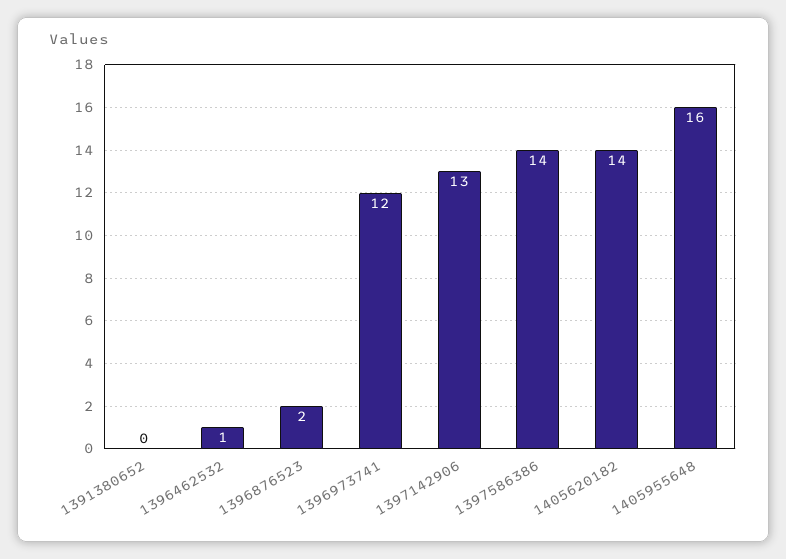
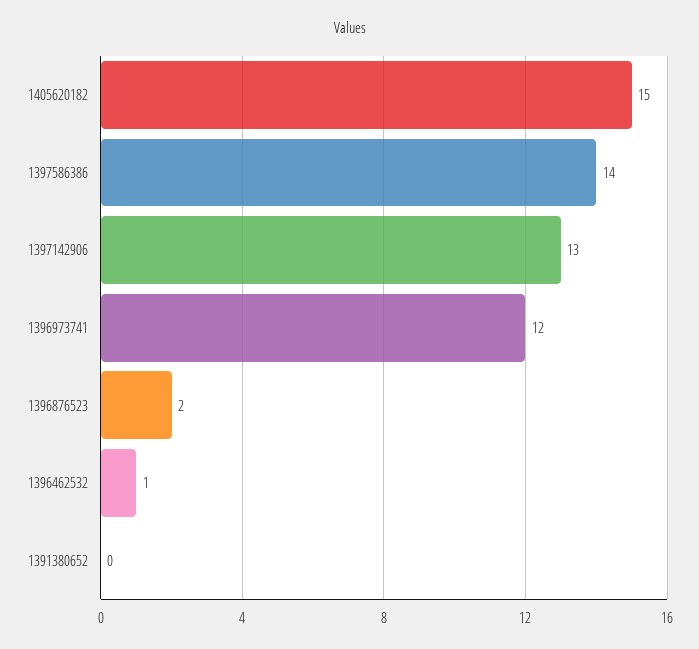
1405620182: 14 -> 15
1405955648: 16 -> none

